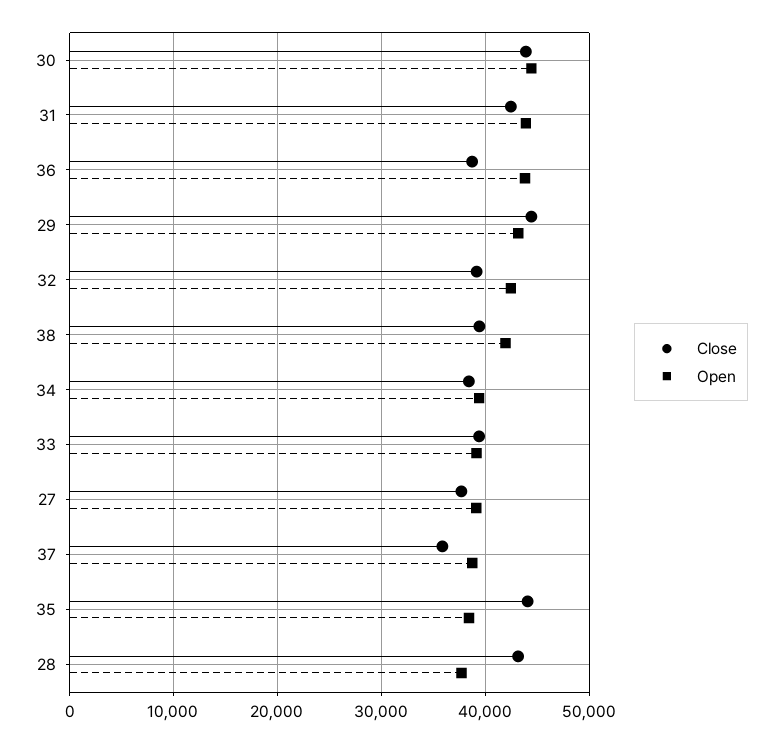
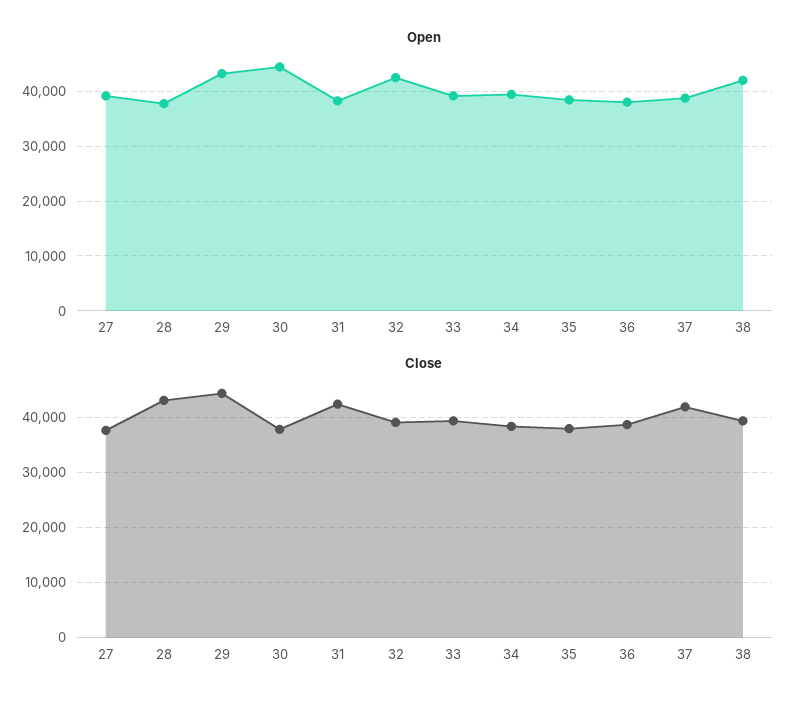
Close, 30: 44000 -> 38000
Open, 31: 44000 -> 38000
Open, 36: 44000 -> 38000
Close, 37: 36000 -> 42000
Close, 35: 44000 -> 38000

